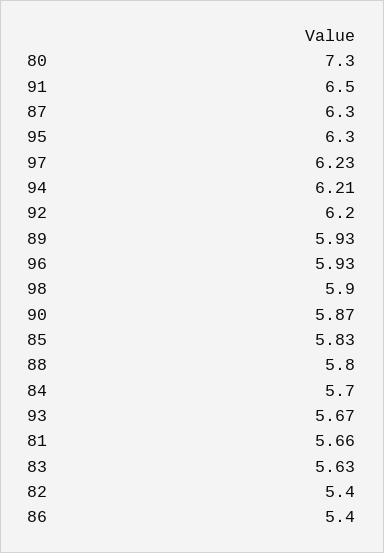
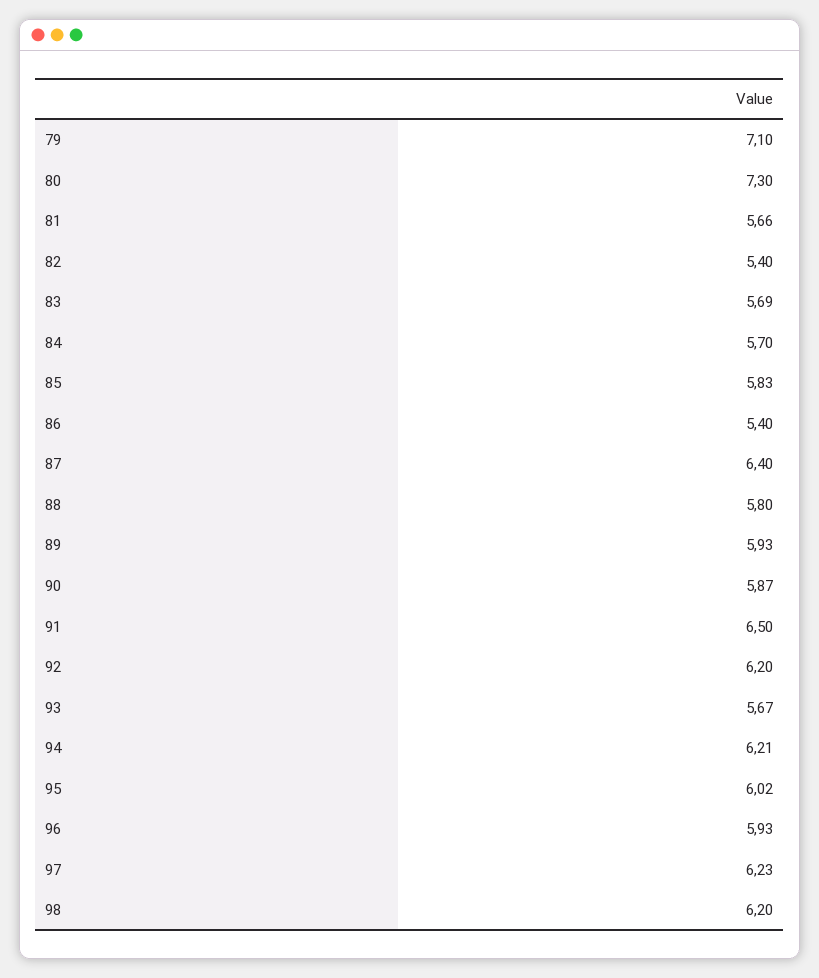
87: 6.3 -> 6.4
95: 6.3 -> 6.02
98: 5.9 -> 6.2
83: 5.63 -> 5.69
79: none -> 7.1

